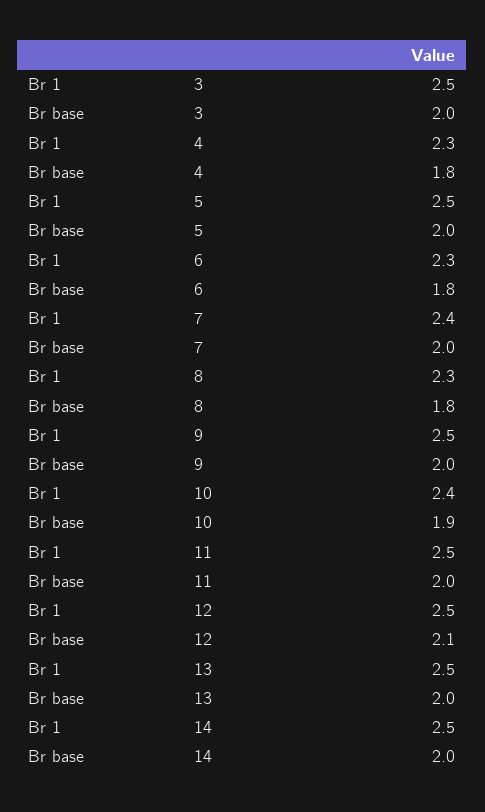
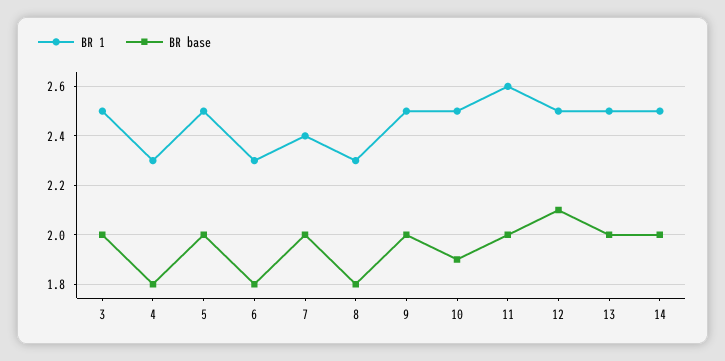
Br 1, 10: 2.4 -> 2.5
Br 1, 11: 2.5 -> 2.6

